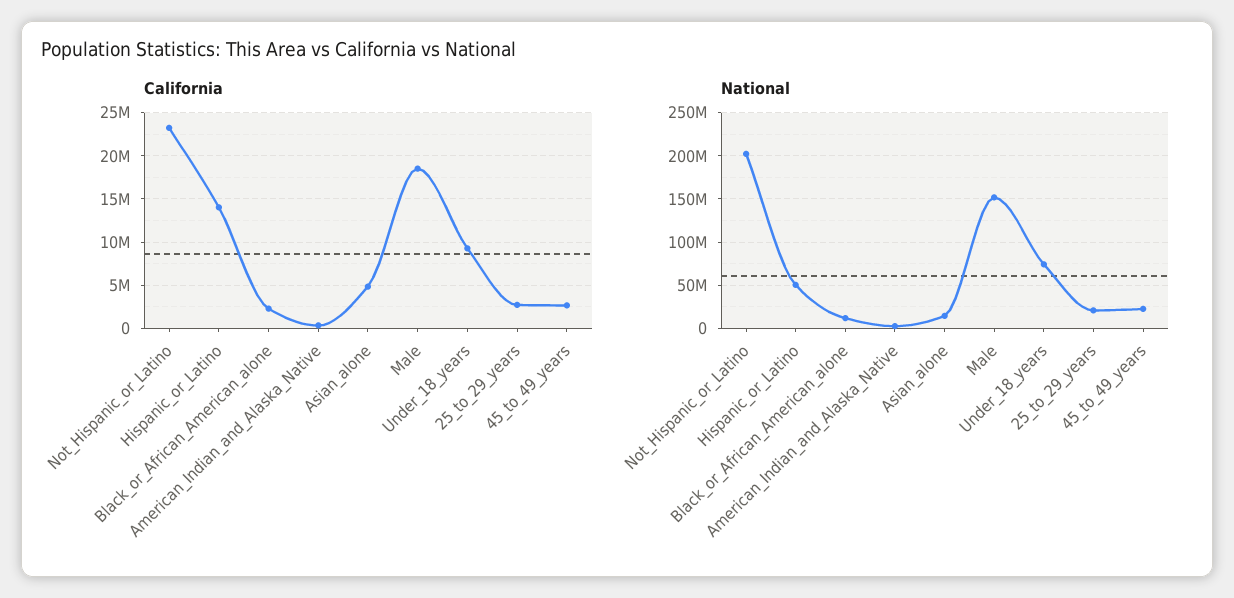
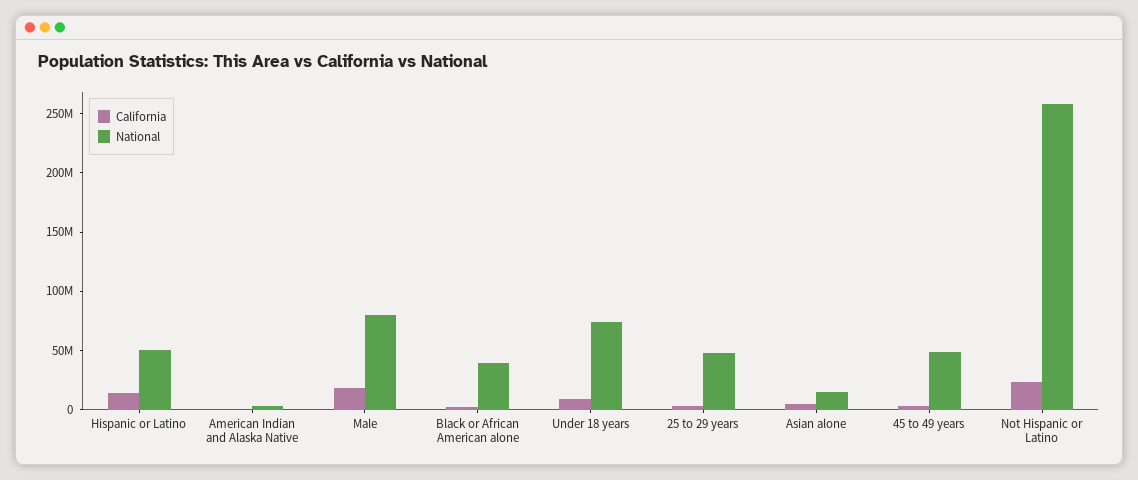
National, Not_Hispanic_or_Latino: 200000000 -> 260000000
National, Black_or_African_American_alone: 10000000 -> 40000000
National, Male: 150000000 -> 80000000
National, 25_to_29_years: 20000000 -> 50000000
National, 45_to_49_years: 20000000 -> 50000000

